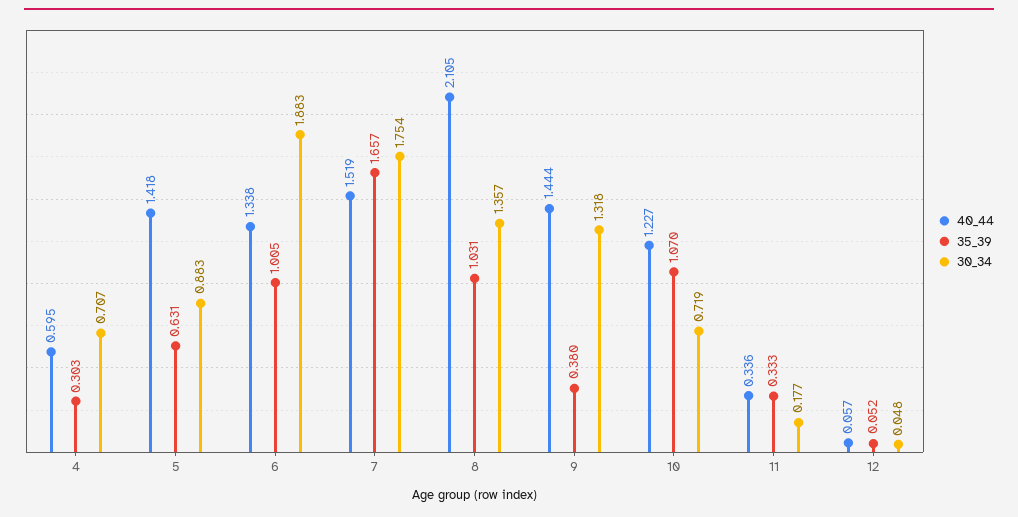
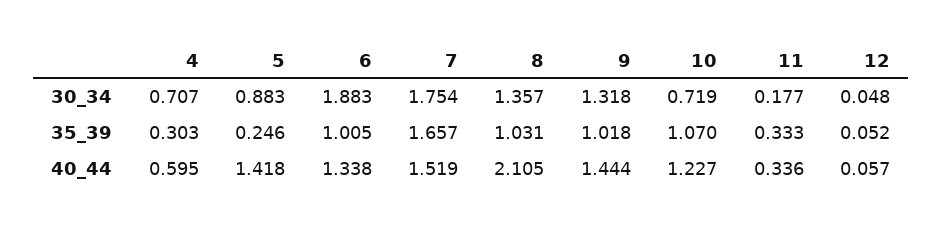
35_39, 5: 0.631 -> 0.246
35_39, 9: 0.38 -> 1.018

